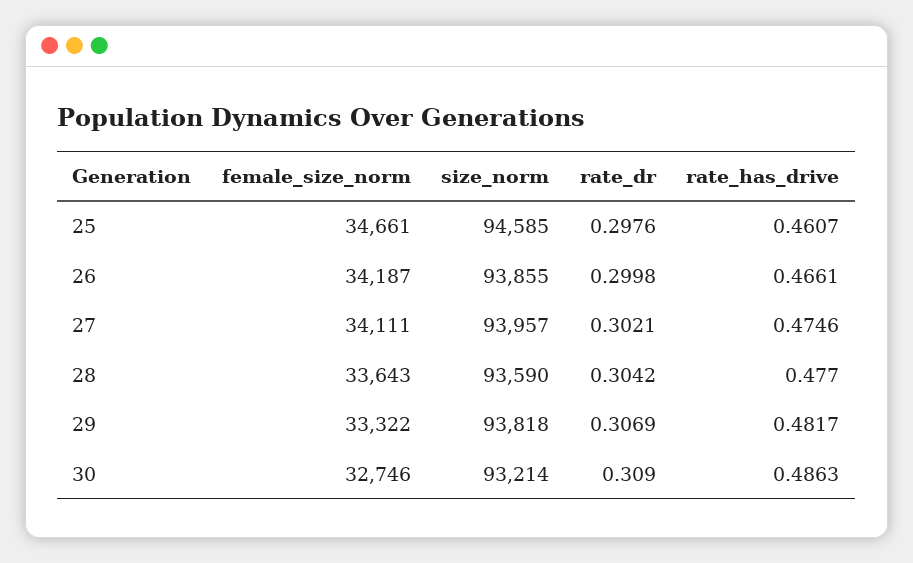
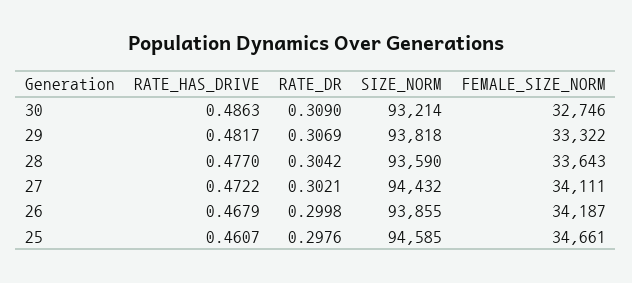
rate_has_drive, 26: 0.4661 -> 0.4679
size_norm, 27: 93957 -> 94432
rate_has_drive, 27: 0.4746 -> 0.4722

